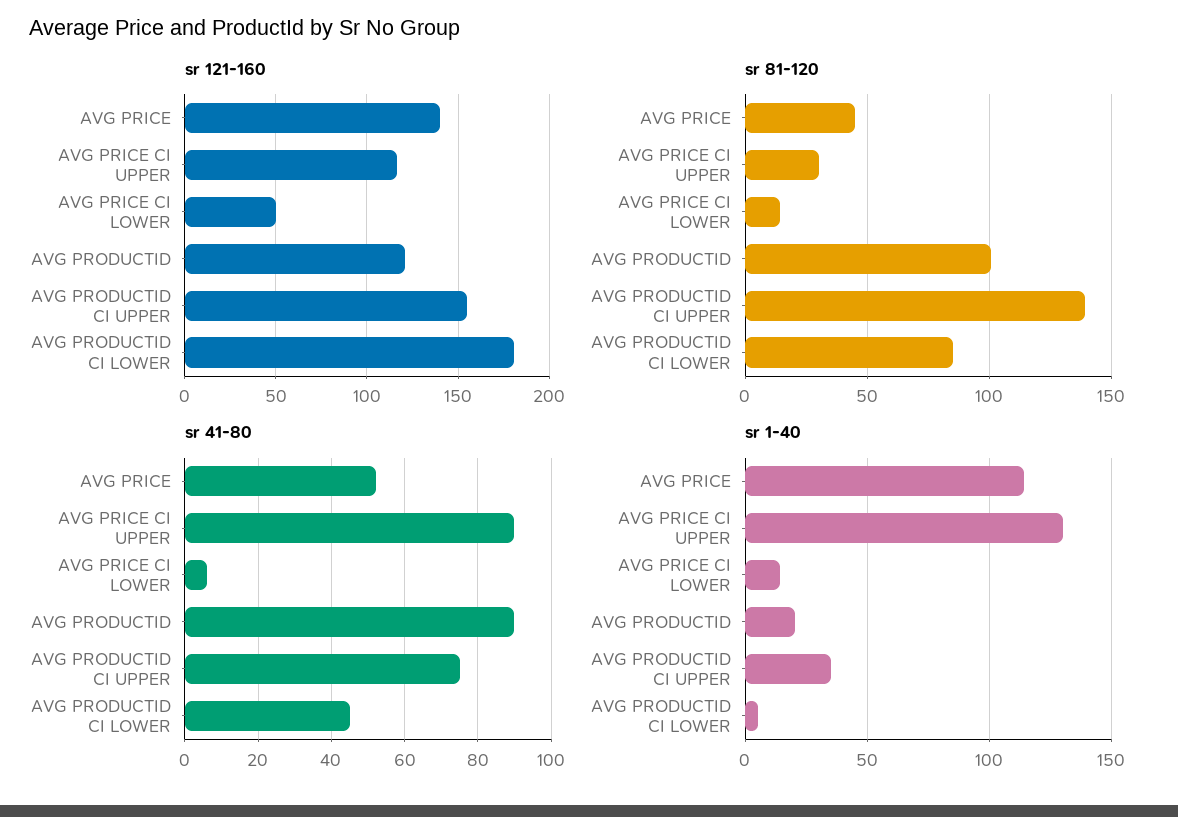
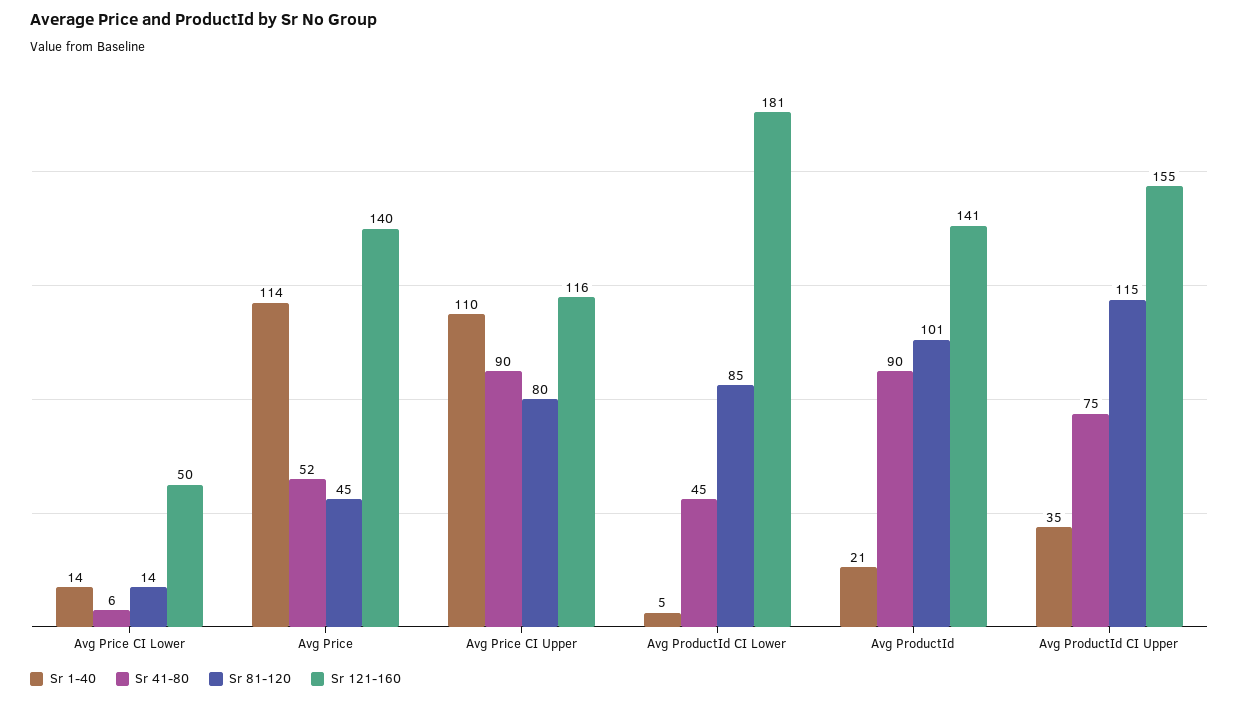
sr 121-160, AVG PRODUCTID: 120 -> 141
sr 81-120, AVG PRICE CI UPPER: 30 -> 80
sr 81-120, AVG PRODUCTID CI UPPER: 140 -> 115
sr 1-40, AVG PRICE CI UPPER: 130 -> 110

